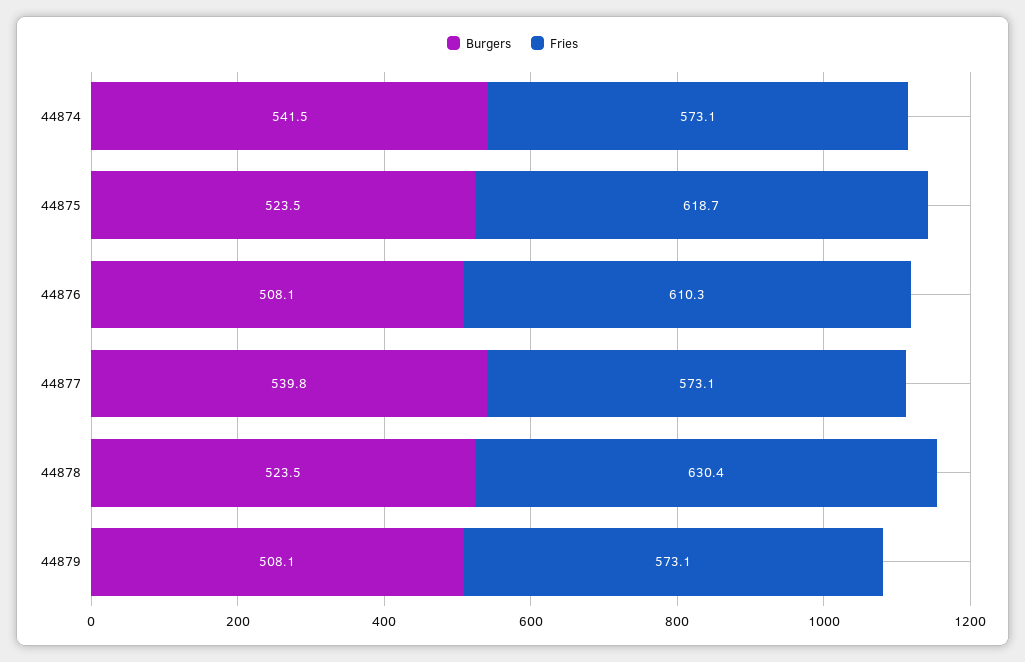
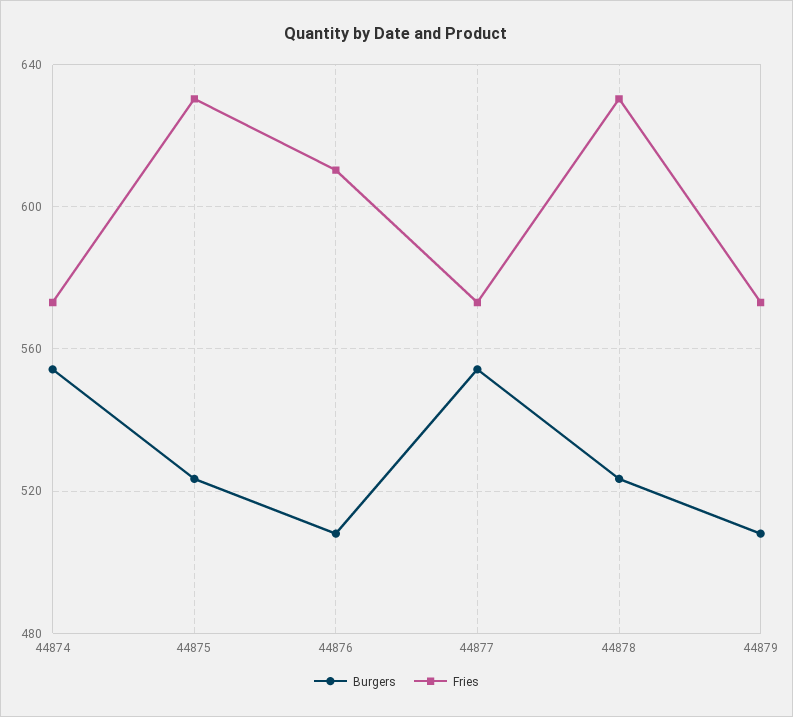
Burgers, 44874: 541.5 -> 555
Fries, 44875: 618.7 -> 630
Burgers, 44877: 539.8 -> 555

